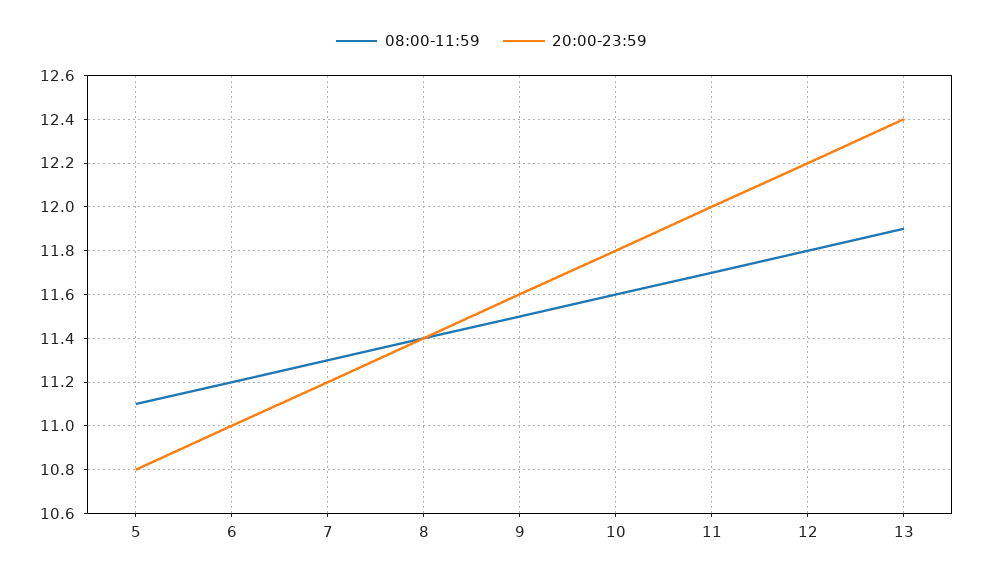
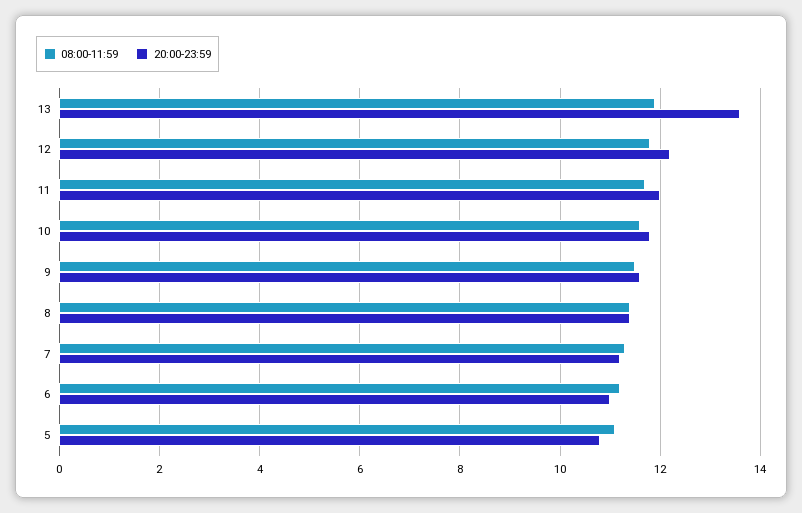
20:00-23:59, 13: 12.4 -> 13.5

